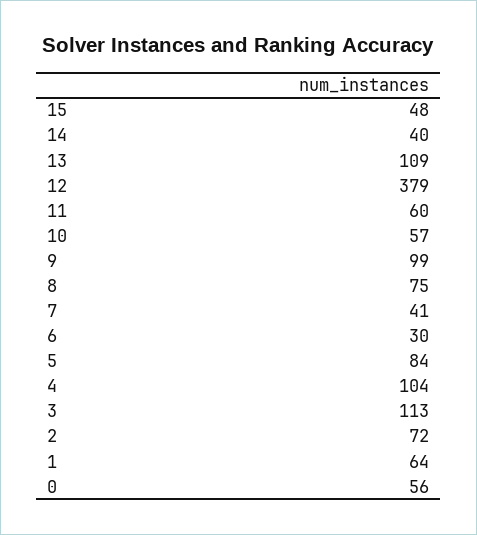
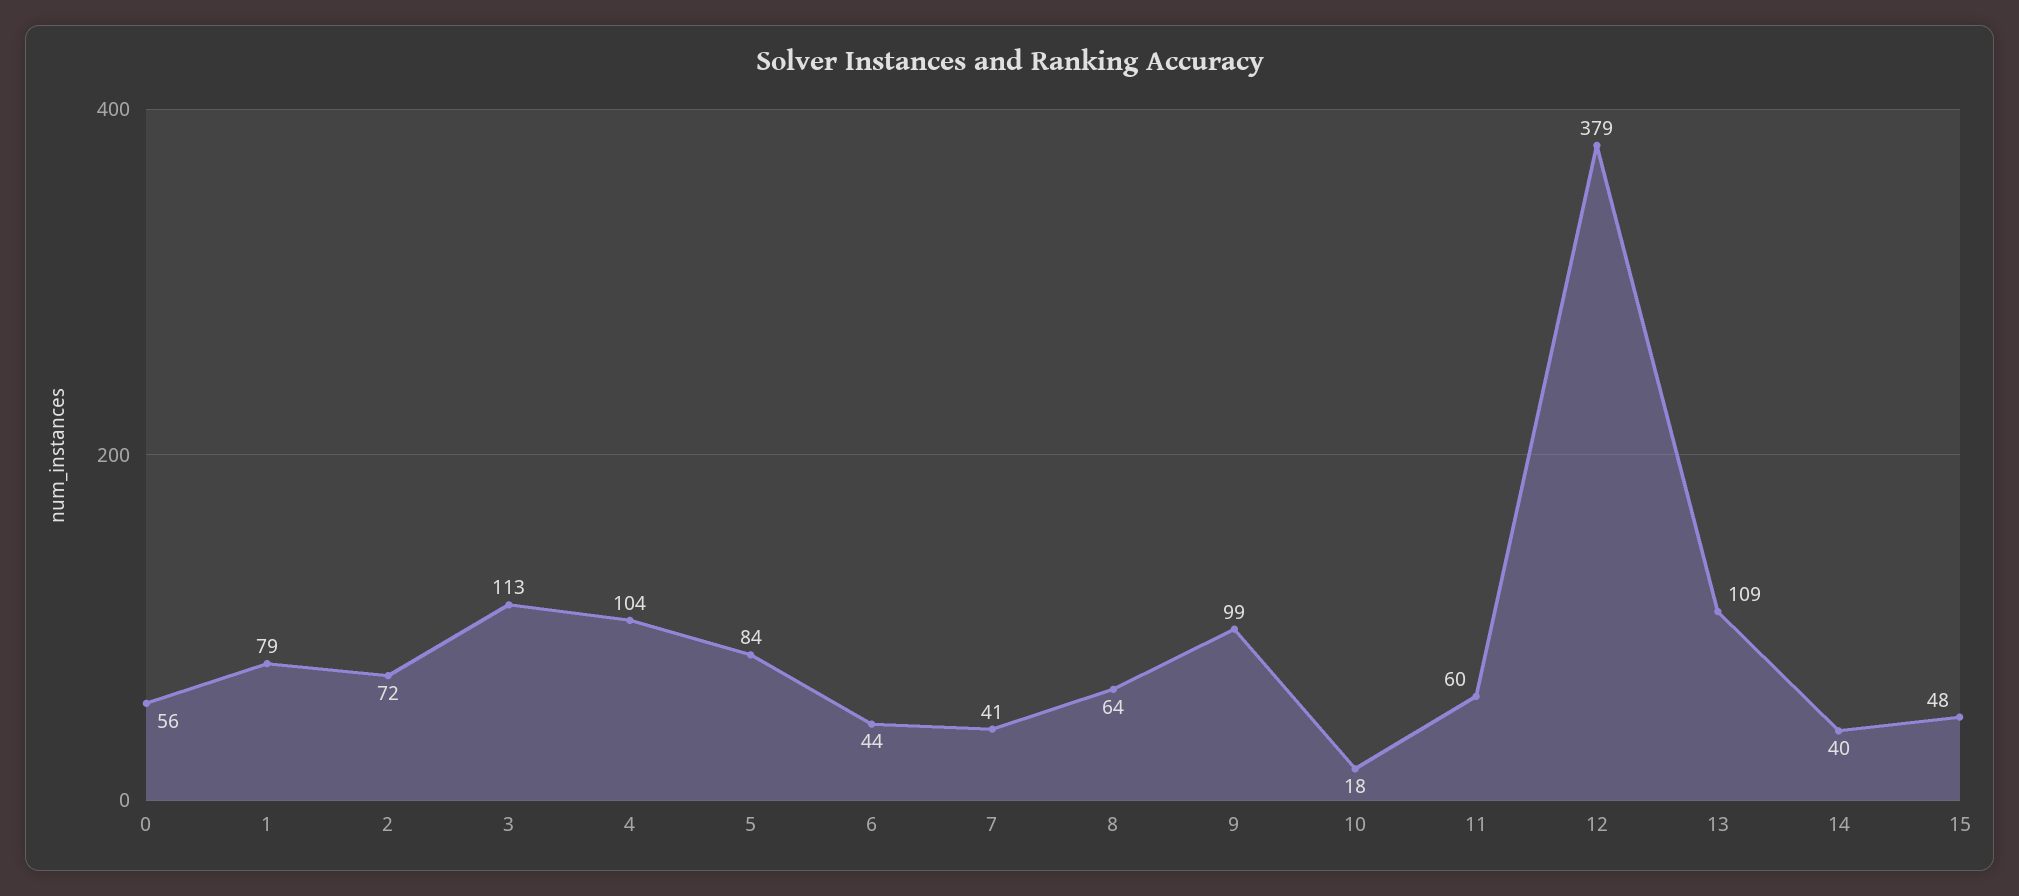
10: 57 -> 18
8: 75 -> 64
6: 30 -> 44
1: 64 -> 79

